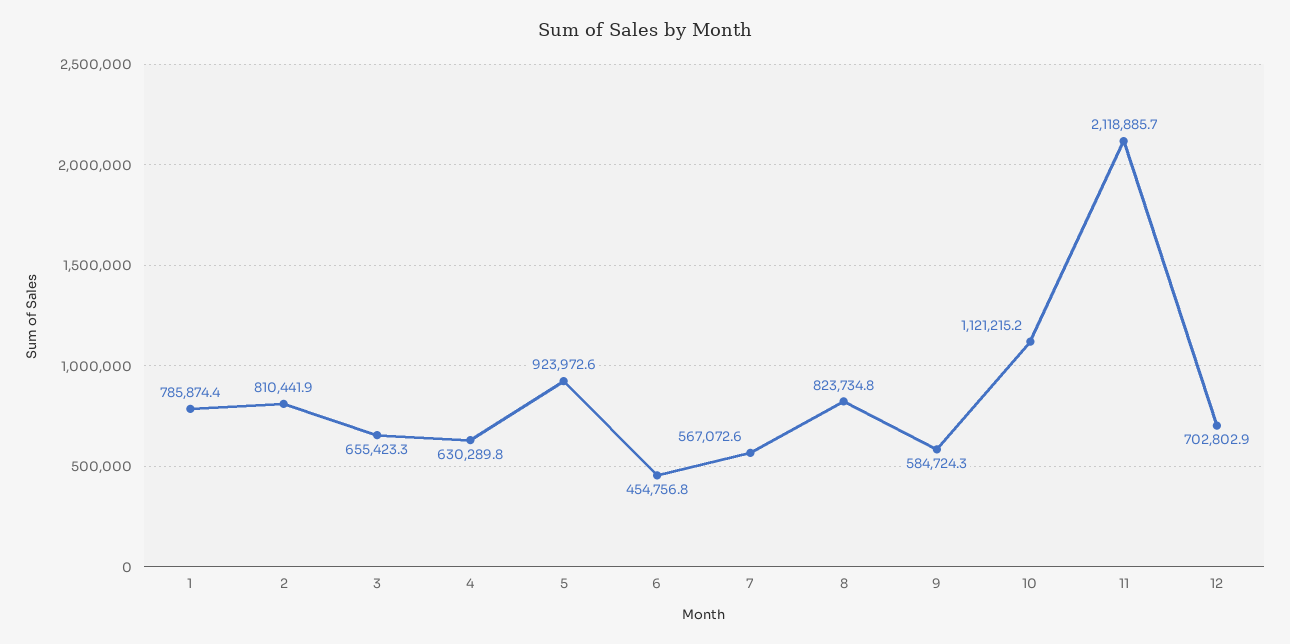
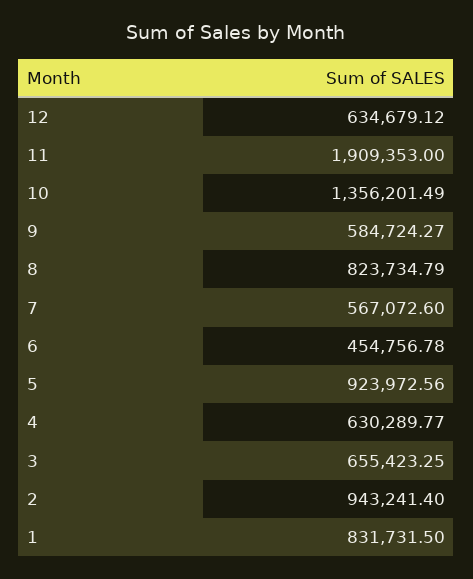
1: 785874.4 -> 831731.5
2: 810441.9 -> 943241.4
10: 1121215.2 -> 1356201.49
11: 2118885.7 -> 1909353
12: 702802.9 -> 634679.12

